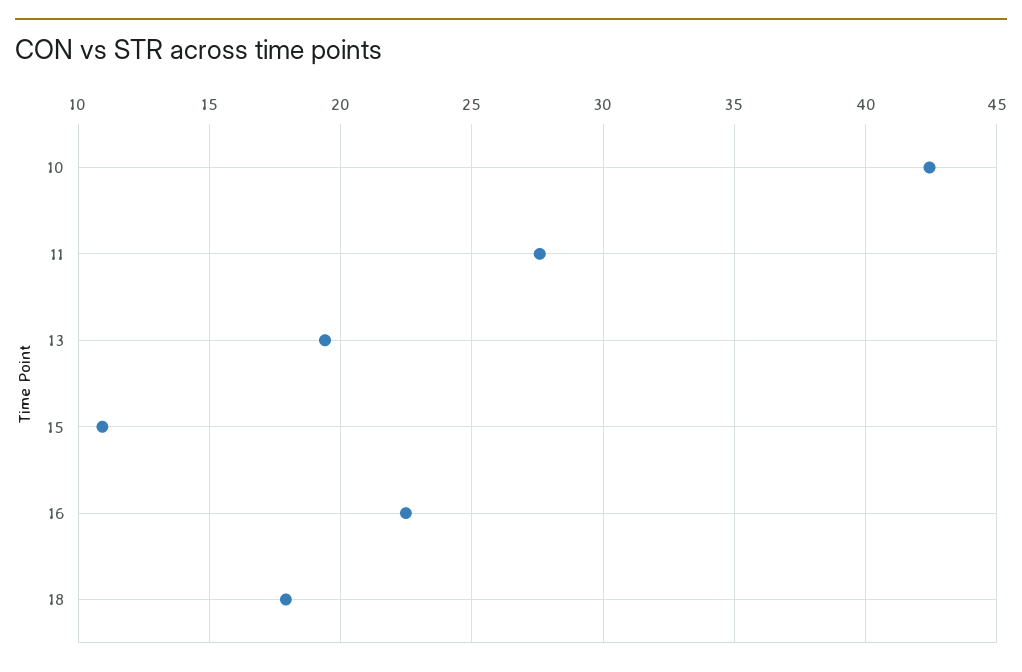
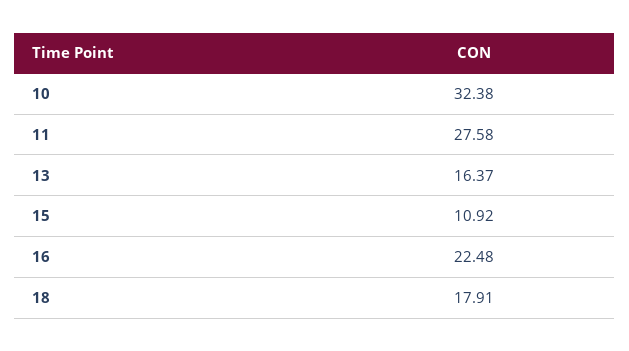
10: 42.5 -> 32.38
13: 19.5 -> 16.37

